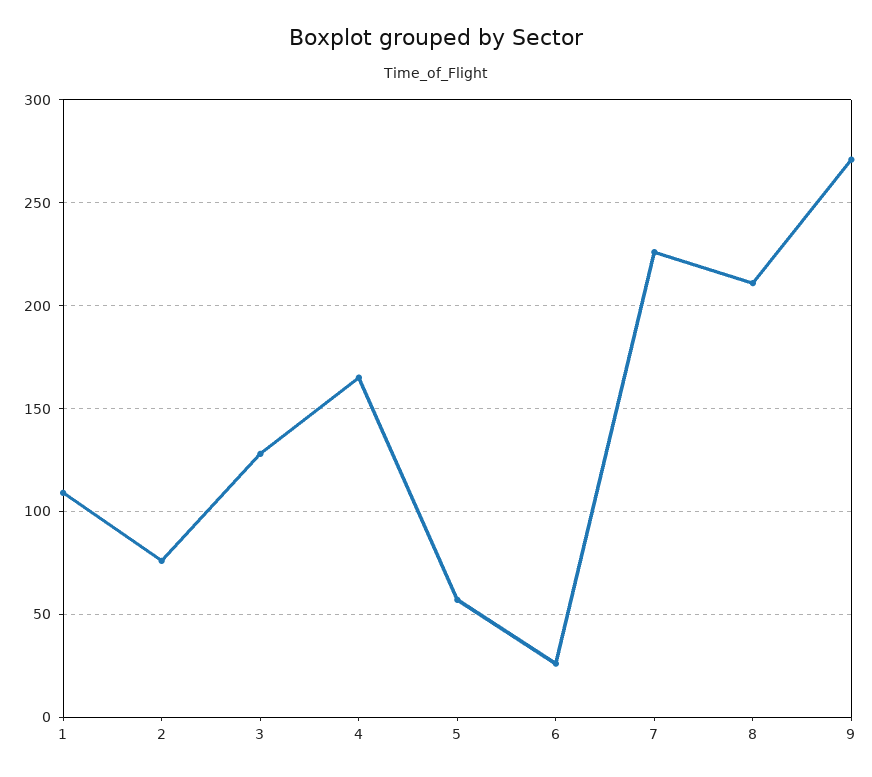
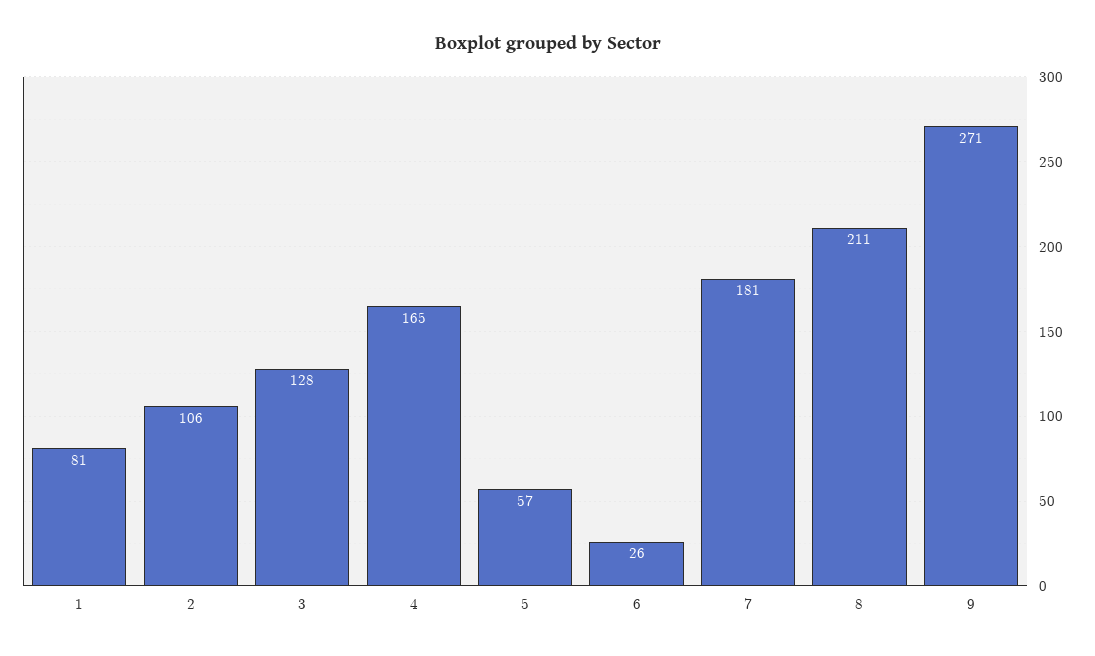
1: 110 -> 81
2: 75 -> 106
7: 225 -> 181

